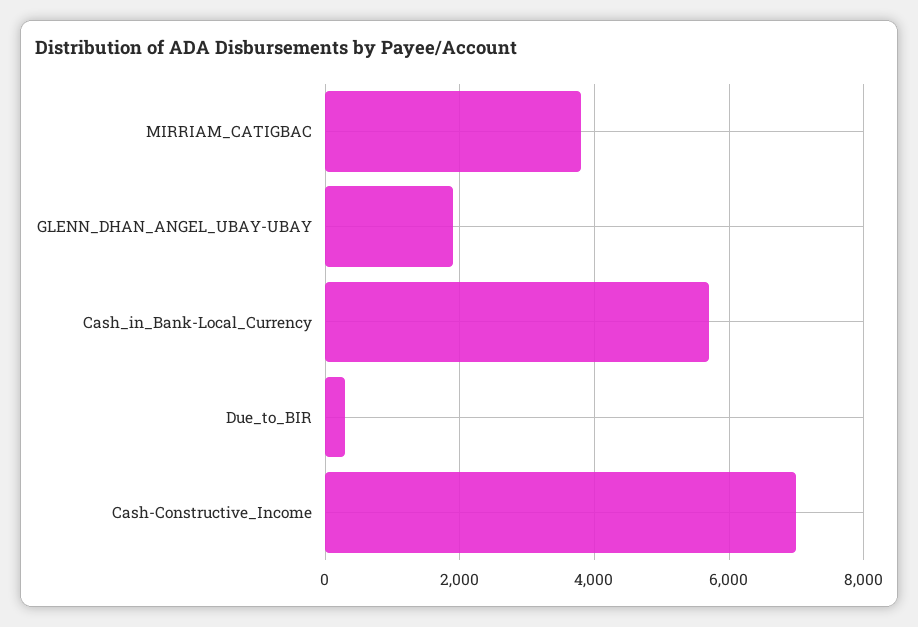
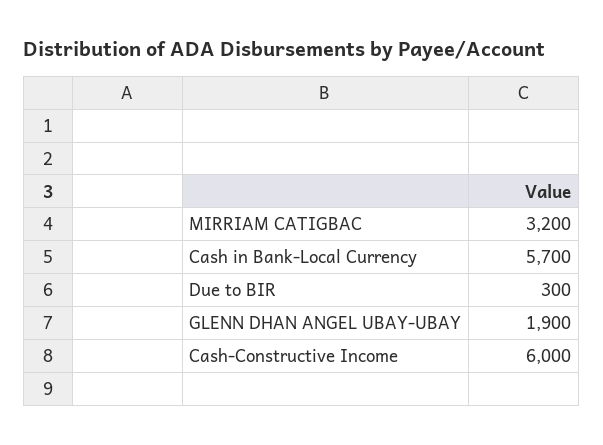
MIRRIAM_CATIGBAC: 3800 -> 3200
Cash-Constructive_Income: 7000 -> 6000

